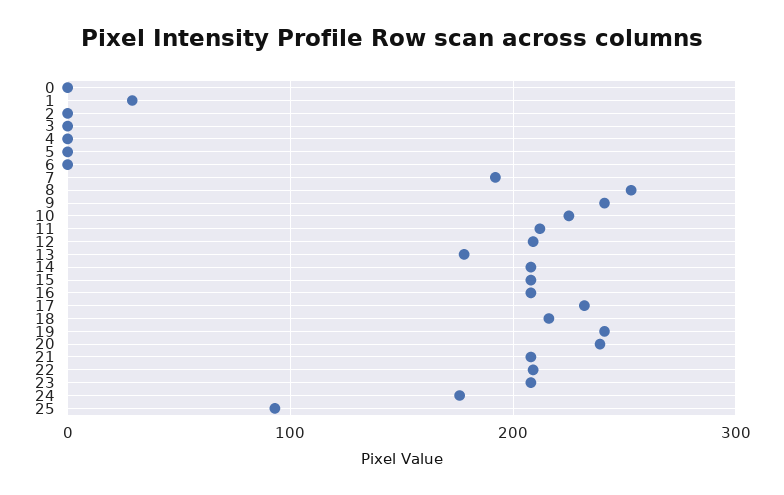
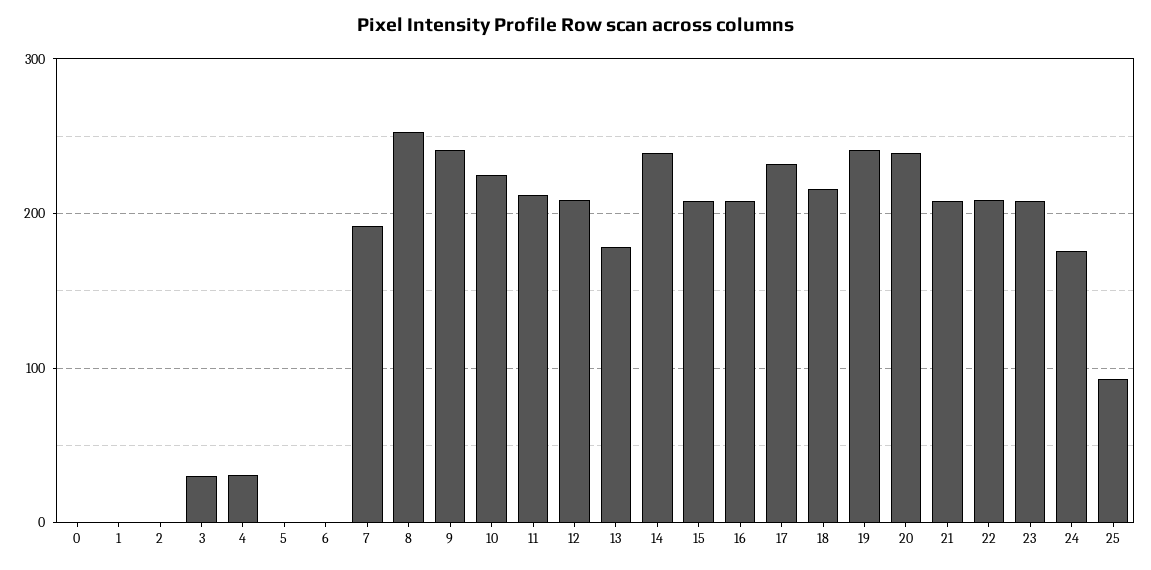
1: 30 -> 0
3: 0 -> 30
4: 0 -> 30
14: 210 -> 240

